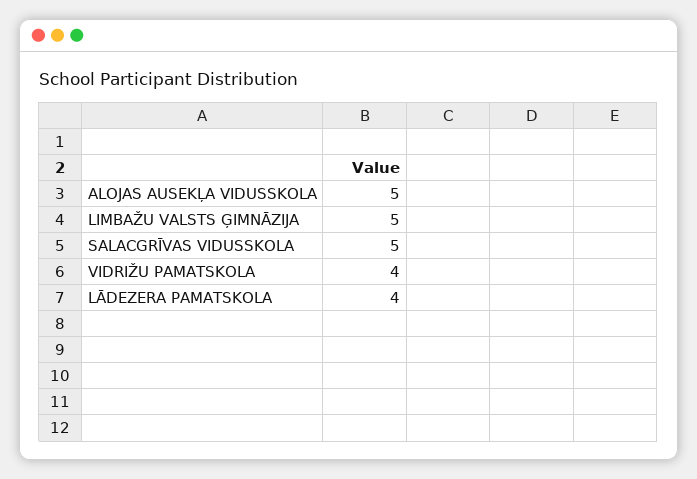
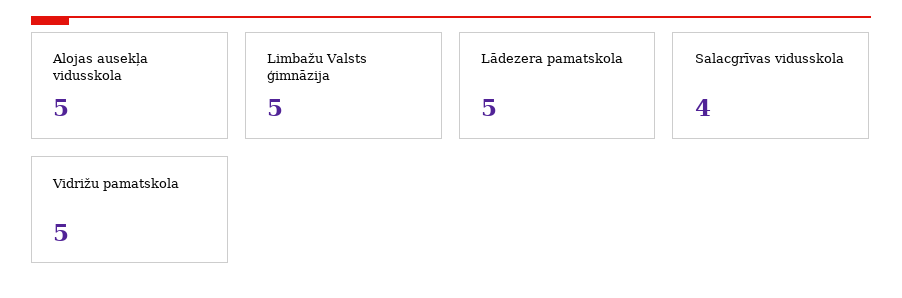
SALACGRĪVAS VIDUSSKOLA: 5 -> 4
VIDRIŽU PAMATSKOLA: 4 -> 5
LĀDEZERA PAMATSKOLA: 4 -> 5

